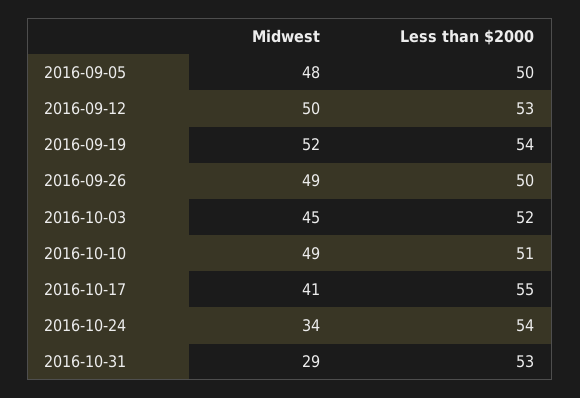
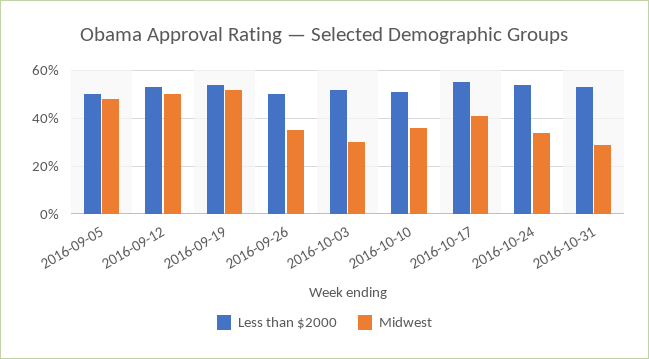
Midwest, 2016-09-26: 49 -> 35
Midwest, 2016-10-03: 45 -> 30
Midwest, 2016-10-10: 49 -> 35

